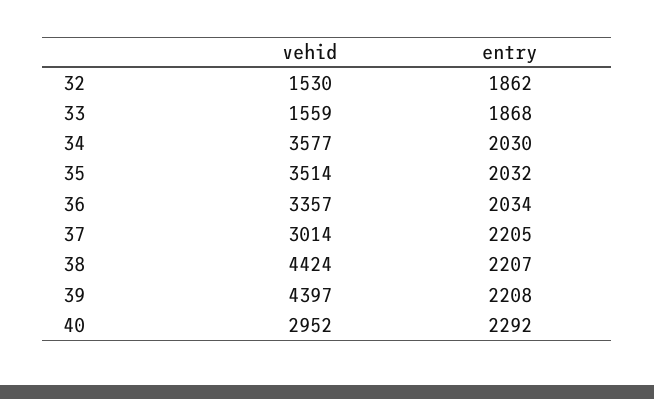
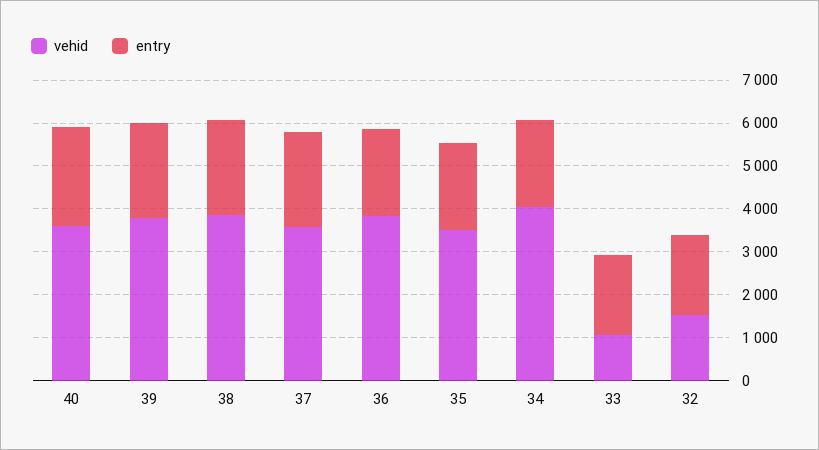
vehid, 33: 1559 -> 1000
vehid, 34: 3577 -> 4000
vehid, 36: 3357 -> 3800
vehid, 37: 3014 -> 3600
vehid, 38: 4424 -> 3800
vehid, 39: 4397 -> 3800
vehid, 40: 2952 -> 3600

